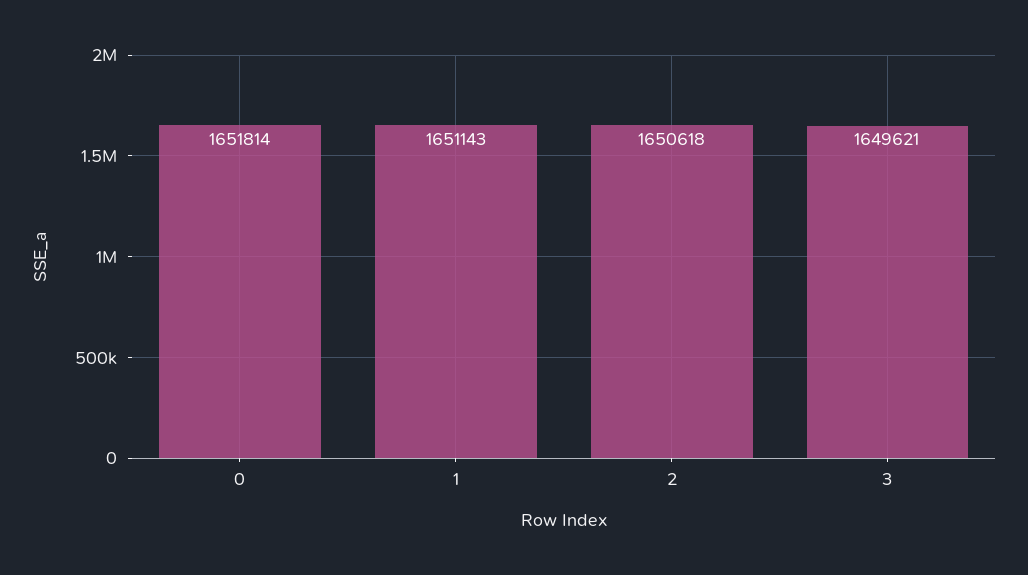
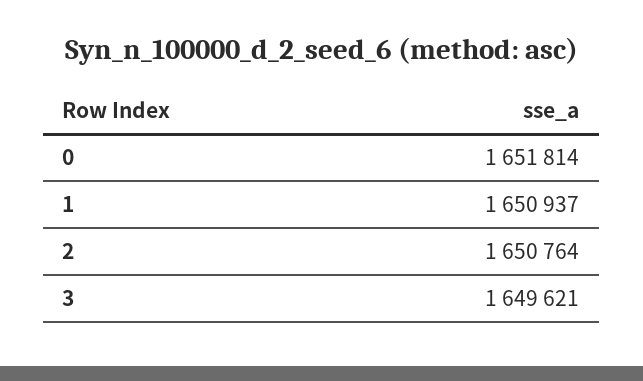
1: 1651143 -> 1650937
2: 1650618 -> 1650764

